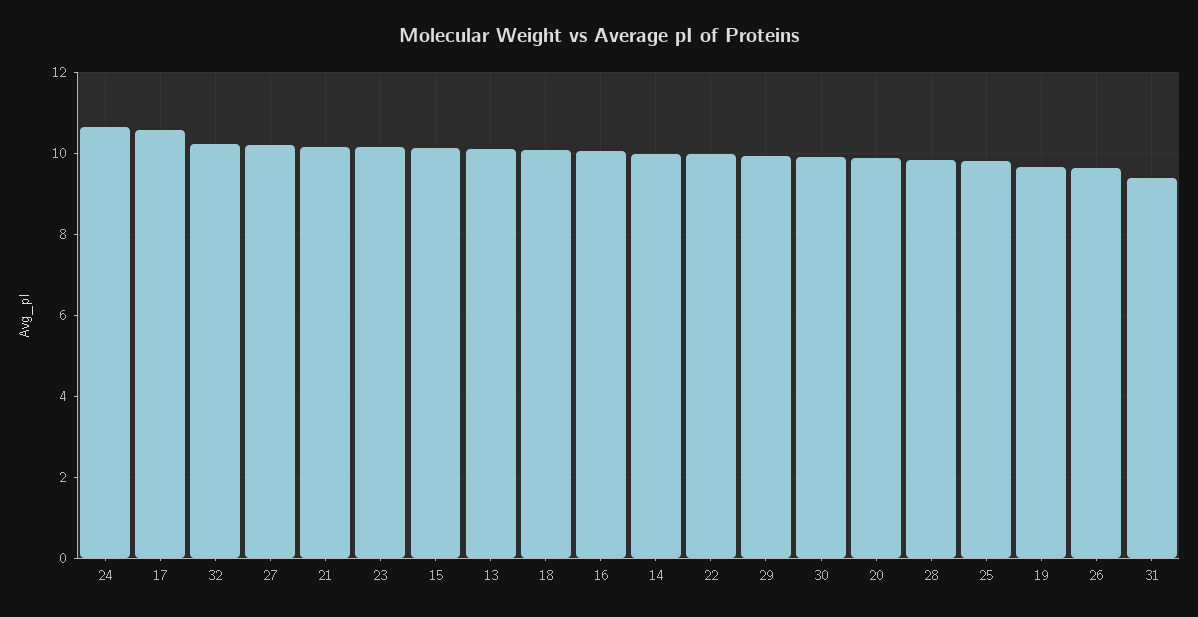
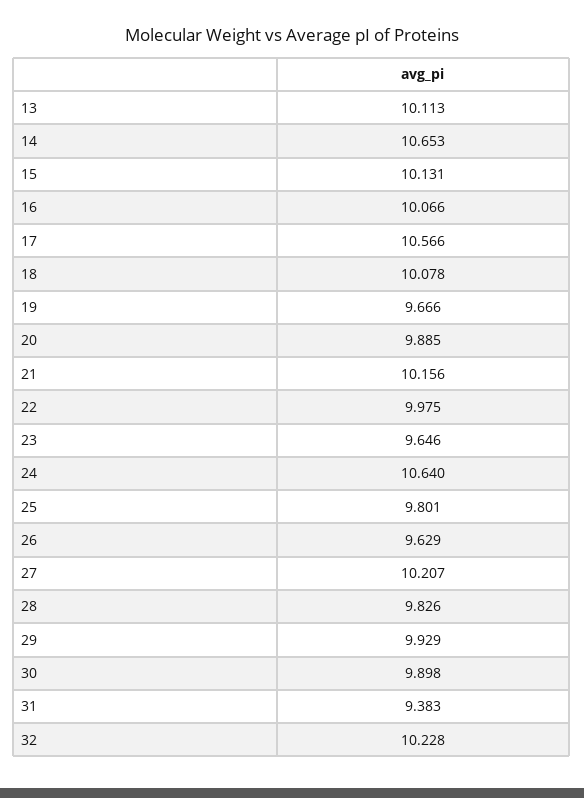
23: 10.2 -> 9.646
14: 10 -> 10.653

